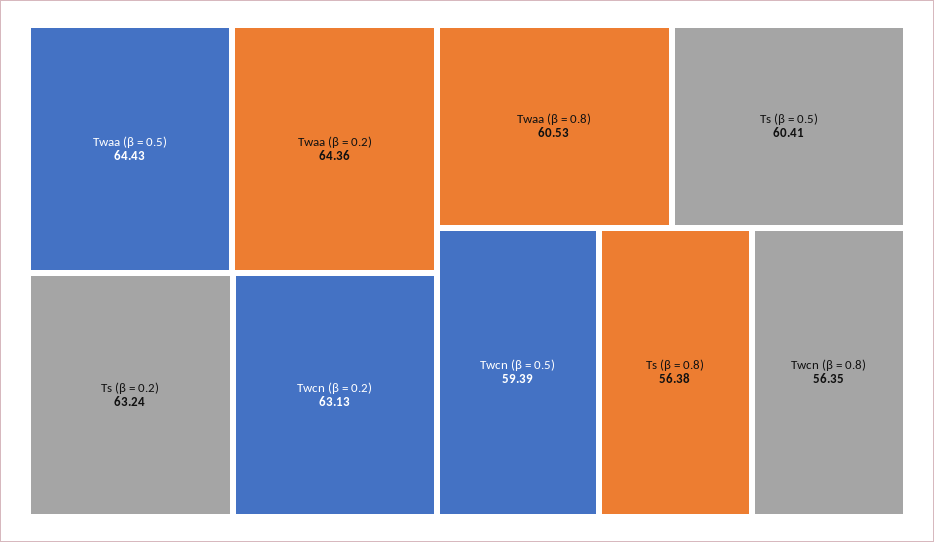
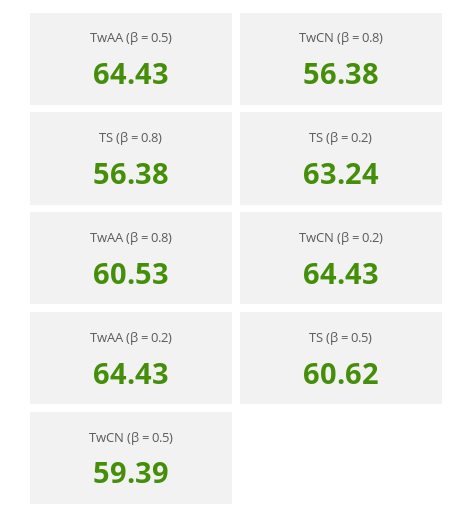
Twaa (β = 0.2): 64.36 -> 64.43
Twcn (β = 0.2): 63.13 -> 64.43
Ts (β = 0.5): 60.41 -> 60.62
Twcn (β = 0.8): 56.35 -> 56.38

